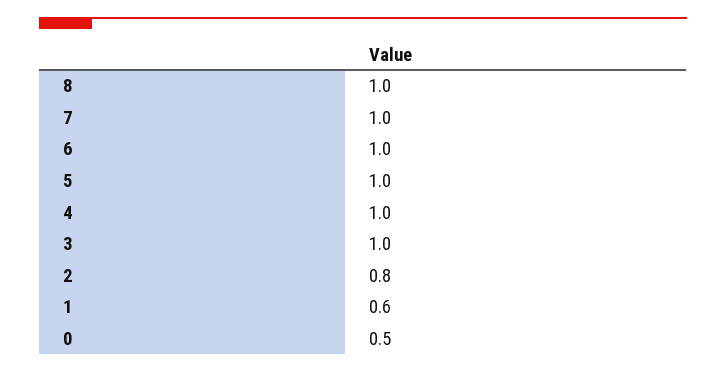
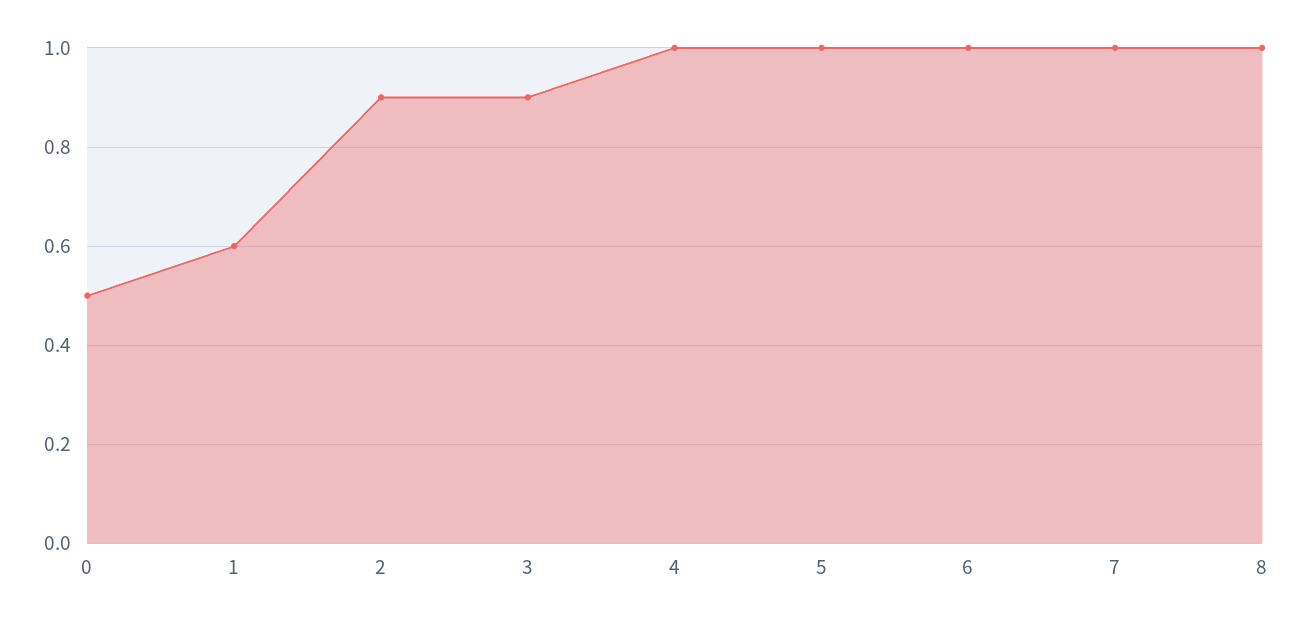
3: 1 -> 0.9
2: 0.8 -> 0.9

